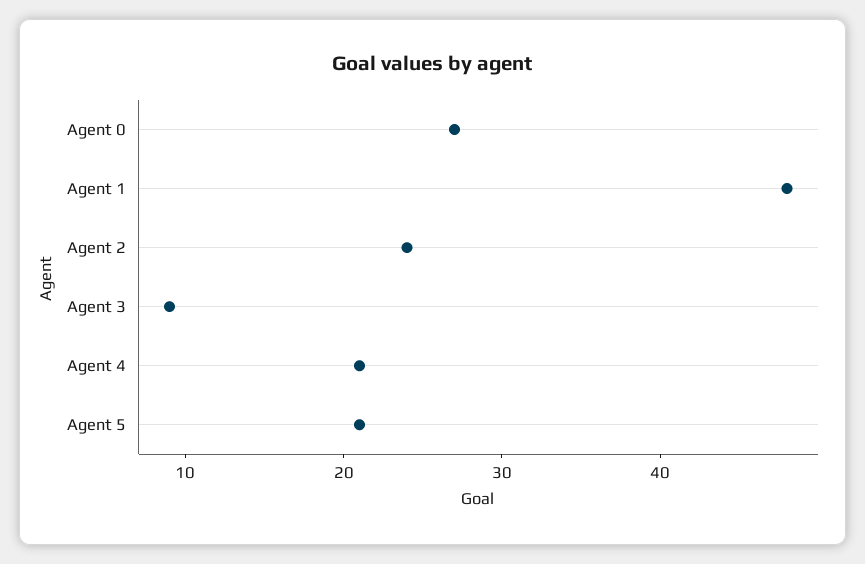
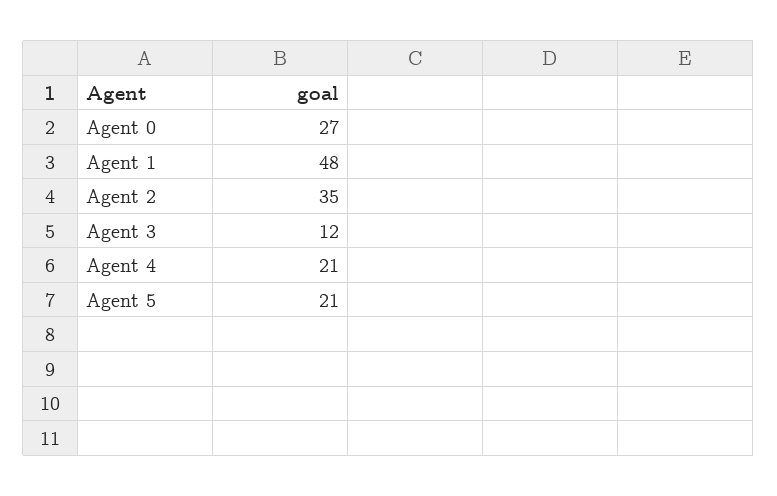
Agent 2: 24 -> 35
Agent 3: 9 -> 12

